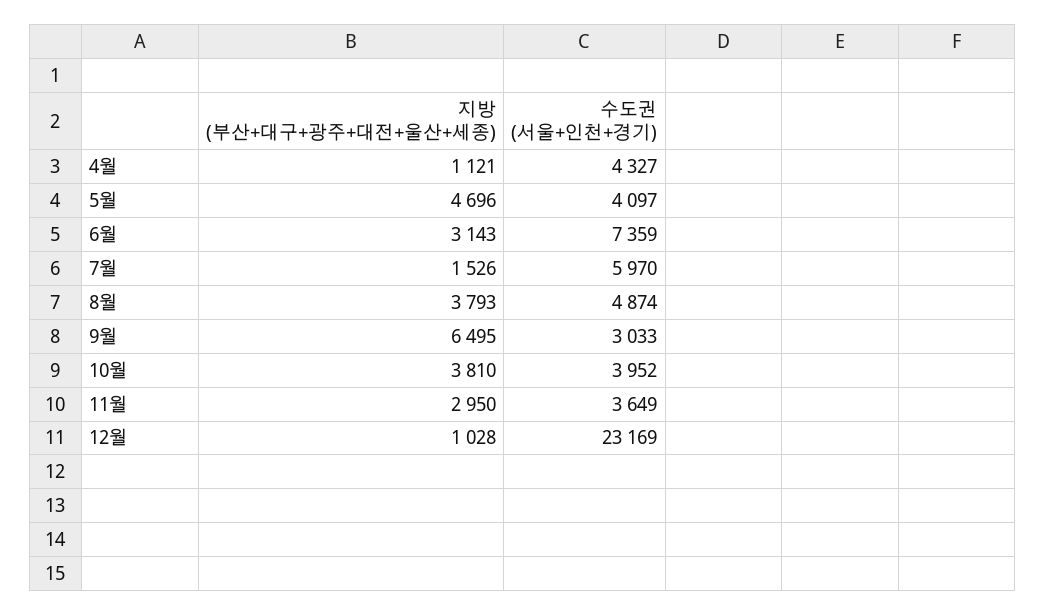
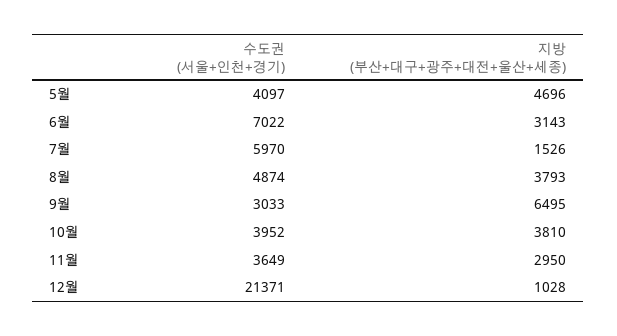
지방 (부산+대구+광주+대전+울산+세종), 4월: 1121 -> none
수도권 (서울+인천+경기), 4월: 4327 -> none
수도권 (서울+인천+경기), 6월: 7359 -> 7022
수도권 (서울+인천+경기), 12월: 23169 -> 21371

